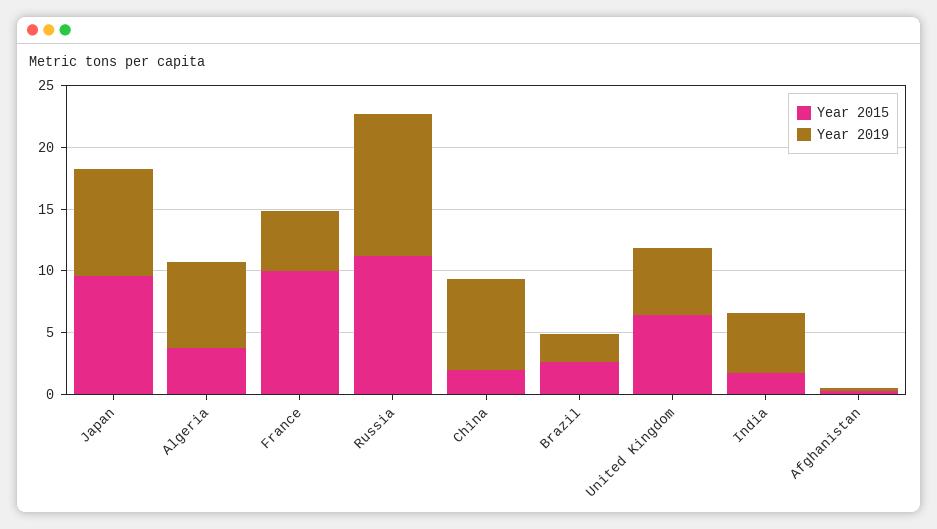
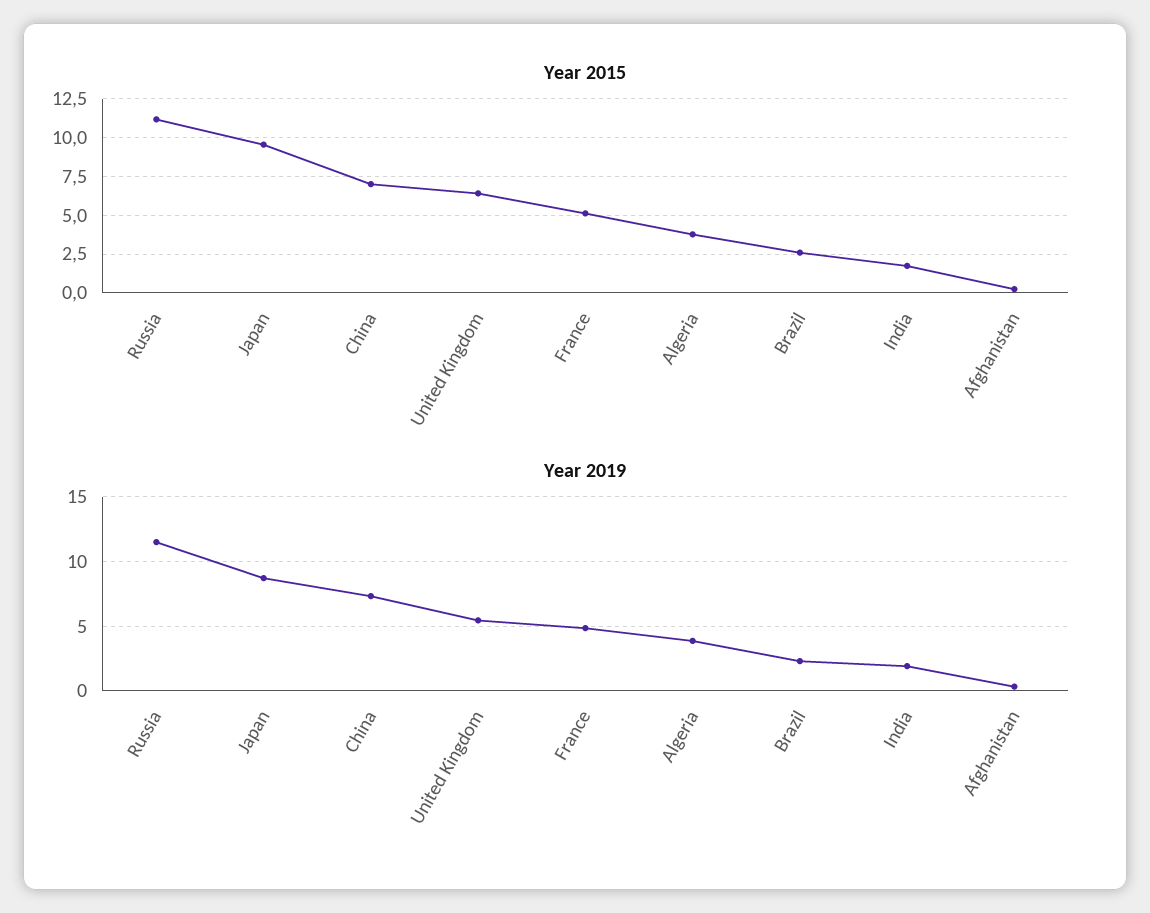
Year 2019, Algeria: 7 -> 4
Year 2015, France: 10 -> 5
Year 2015, China: 2 -> 7
Year 2019, India: 5 -> 2

